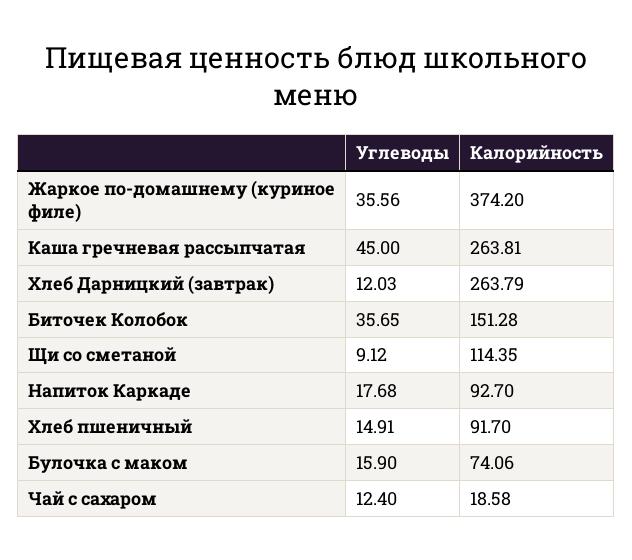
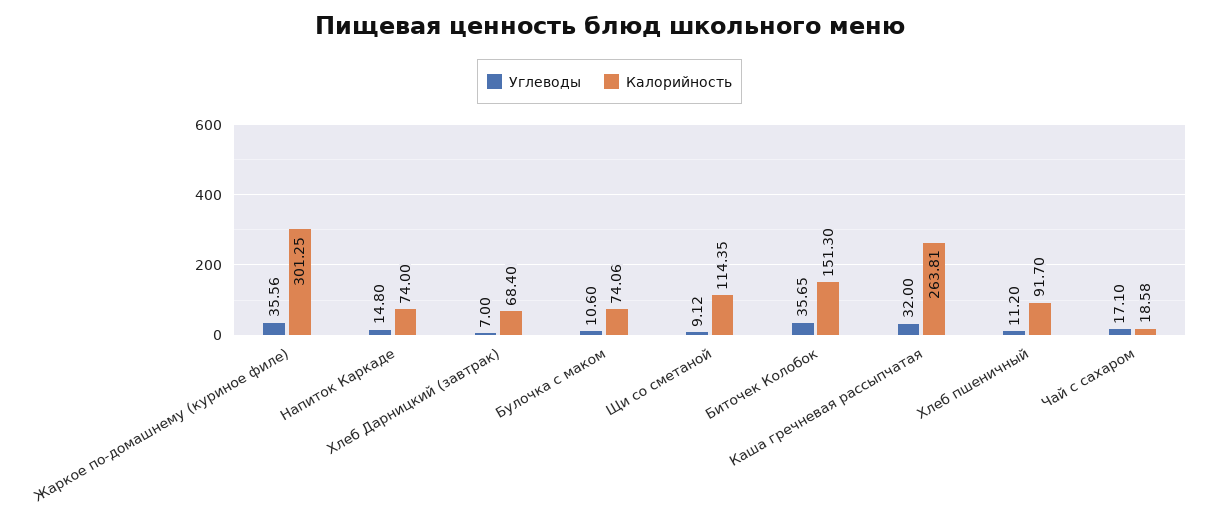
Калорийность, Жаркое по-домашнему (куриное филе): 374.2 -> 301.25
Углеводы, Каша гречневая рассыпчатая: 45 -> 32
Углеводы, Хлеб Дарницкий (завтрак): 12.03 -> 7
Калорийность, Хлеб Дарницкий (завтрак): 263.79 -> 68.4
Калорийность, Биточек Колобок: 151.28 -> 151.3
Углеводы, Напиток Каркаде: 17.68 -> 14.8
Калорийность, Напиток Каркаде: 92.7 -> 74
Углеводы, Хлеб пшеничный: 14.91 -> 11.2
Углеводы, Булочка с маком: 15.9 -> 10.6
Углеводы, Чай с сахаром: 12.4 -> 17.1

